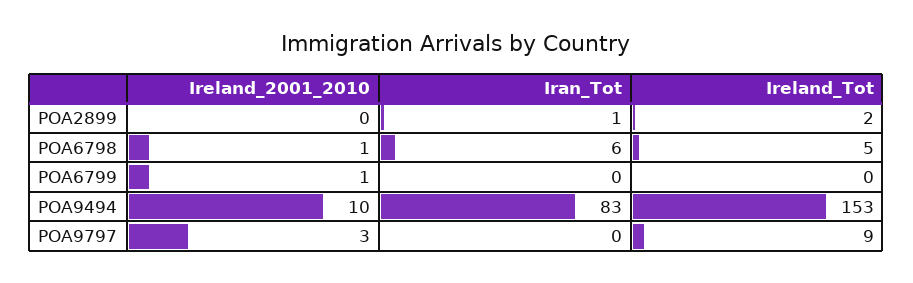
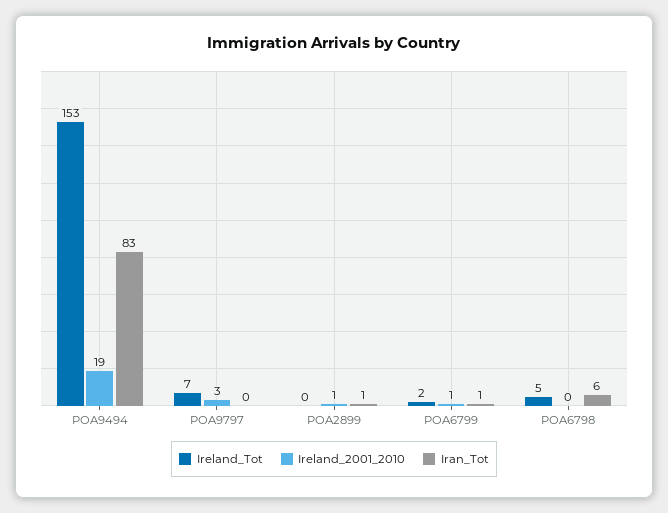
Ireland_2001_2010, POA2899: 0 -> 1
Ireland_Tot, POA2899: 2 -> 0
Ireland_2001_2010, POA6798: 1 -> 0
Iran_Tot, POA6799: 0 -> 1
Ireland_Tot, POA6799: 0 -> 2
Ireland_2001_2010, POA9494: 10 -> 19
Ireland_Tot, POA9797: 9 -> 7

